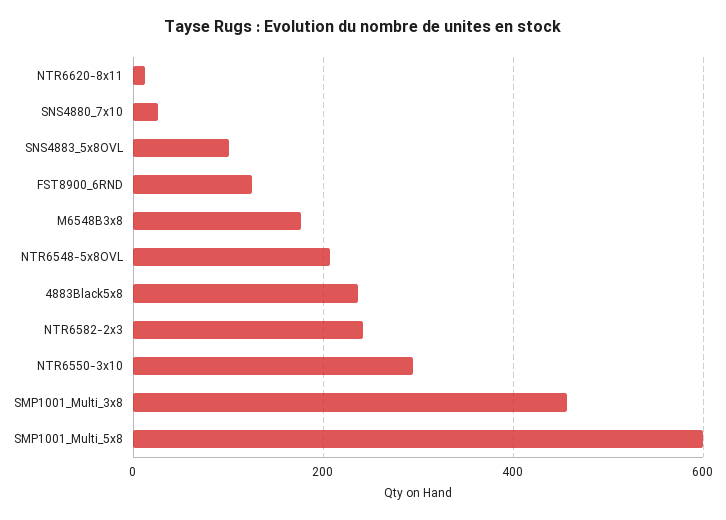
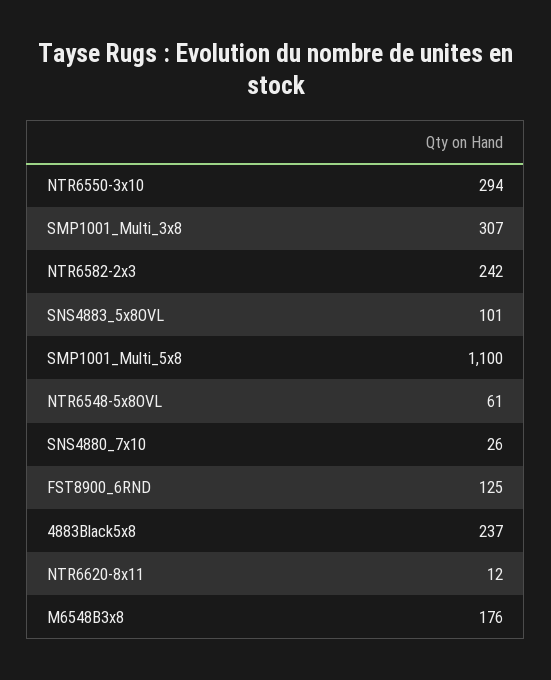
NTR6548-5x8OVL: 200 -> 61
SMP1001_Multi_3x8: 460 -> 307
SMP1001_Multi_5x8: 600 -> 1100

